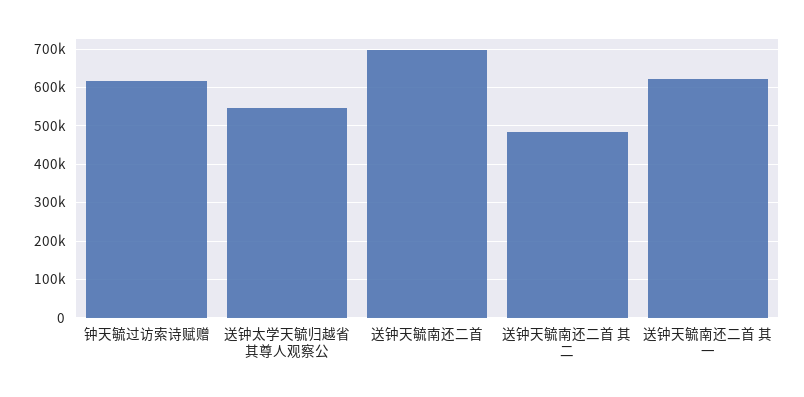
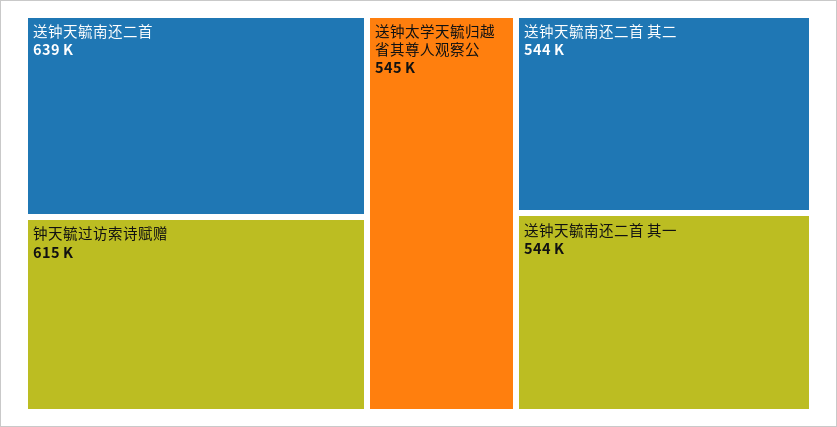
送钟天毓南还二首: 700000 -> 639000
送钟天毓南还二首 其二: 480000 -> 544000
送钟天毓南还二首 其一: 620000 -> 544000

